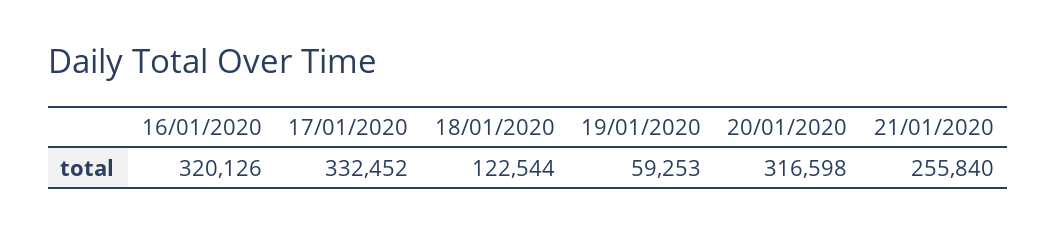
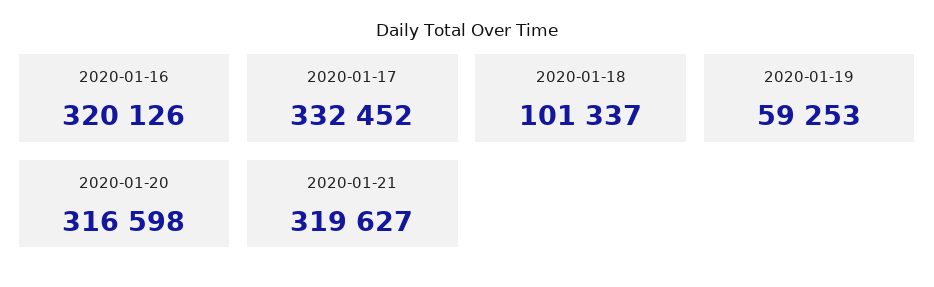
18/01/2020: 122544 -> 101337
21/01/2020: 255840 -> 319627

